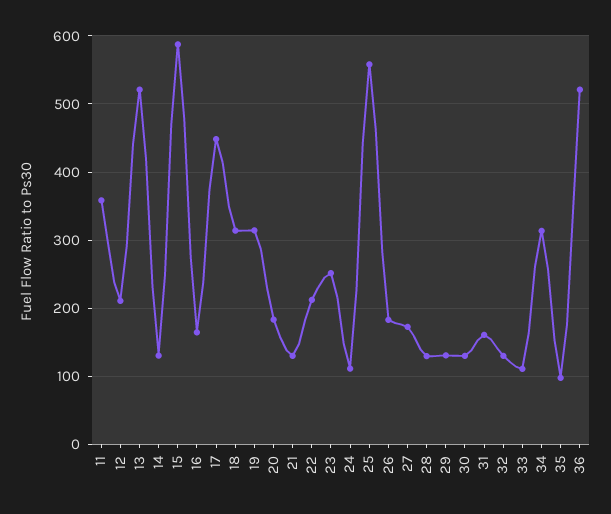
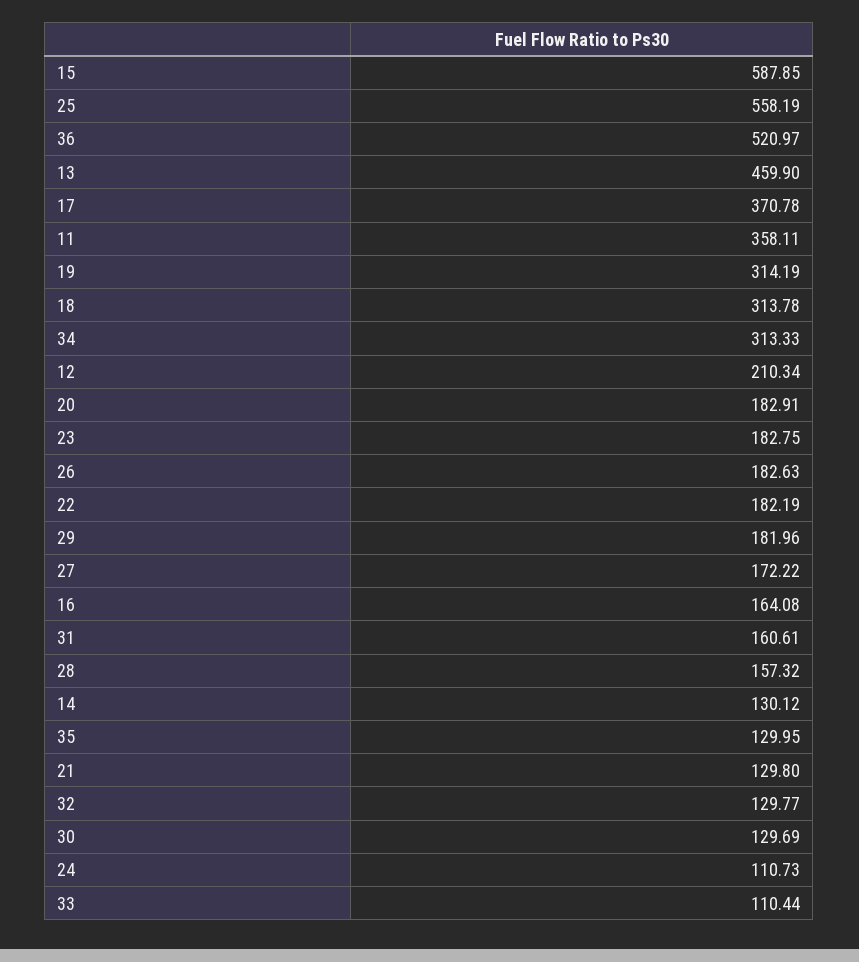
13: 520 -> 459.9
17: 450 -> 370.78
22: 210 -> 182.19
23: 250 -> 182.75
28: 130 -> 157.32
29: 130 -> 181.96
35: 100 -> 129.95

